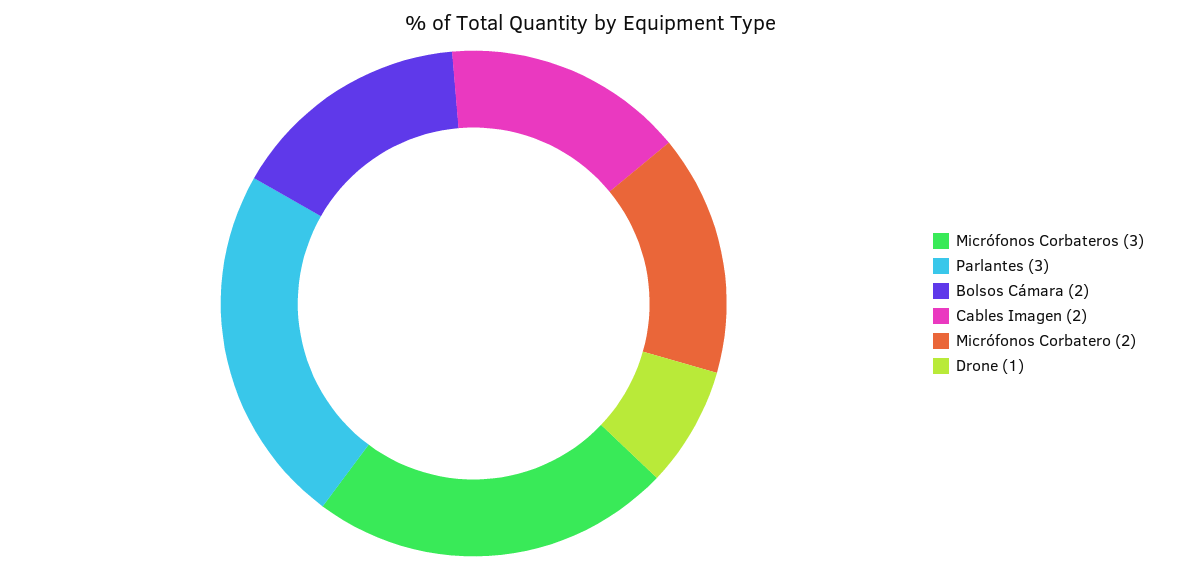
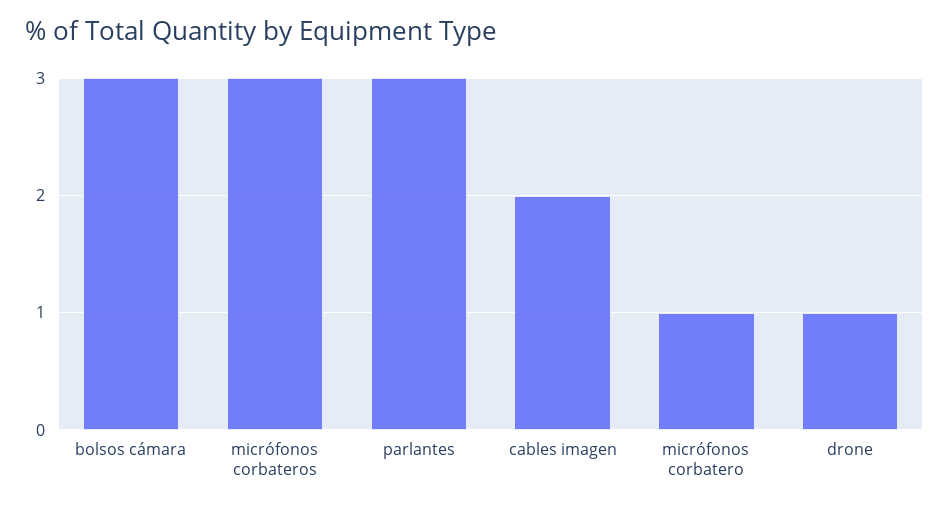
Bolsos Cámara: 2 -> 3
Micrófonos Corbatero: 2 -> 1

